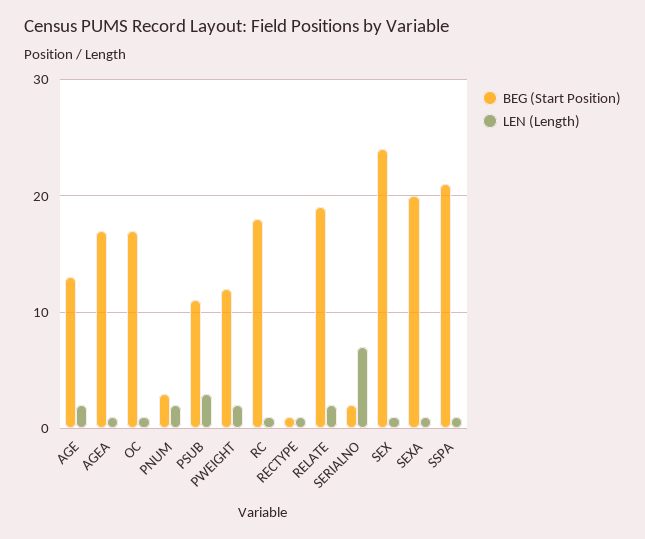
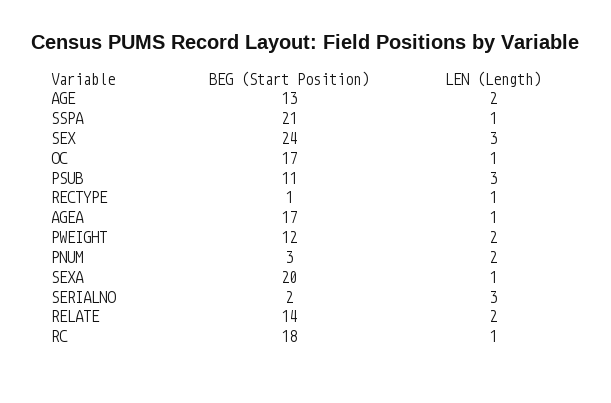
BEG (Start Position), RELATE: 19 -> 14
LEN (Length), SERIALNO: 7 -> 3
LEN (Length), SEX: 1 -> 3

